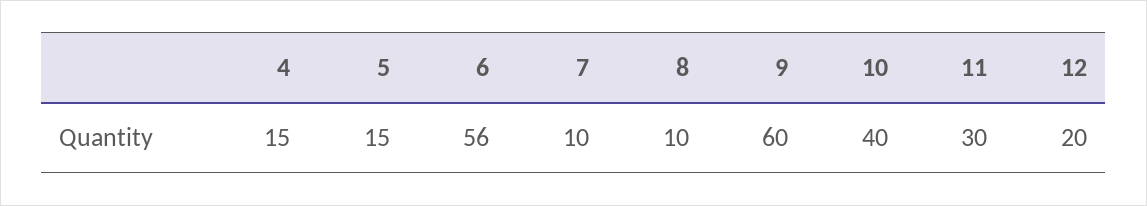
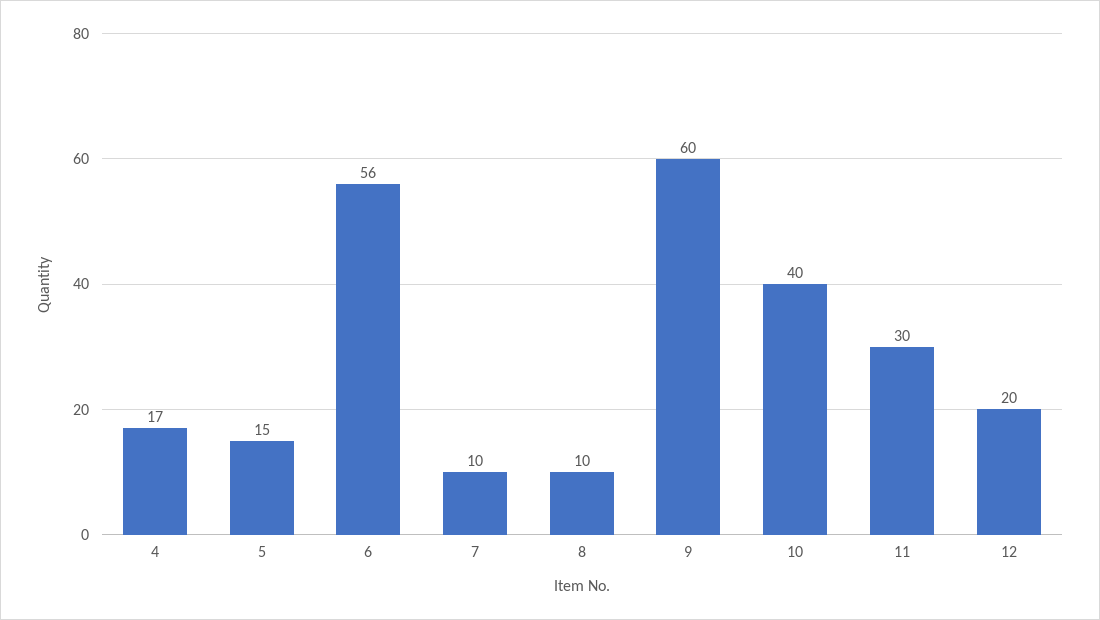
4: 15 -> 17

